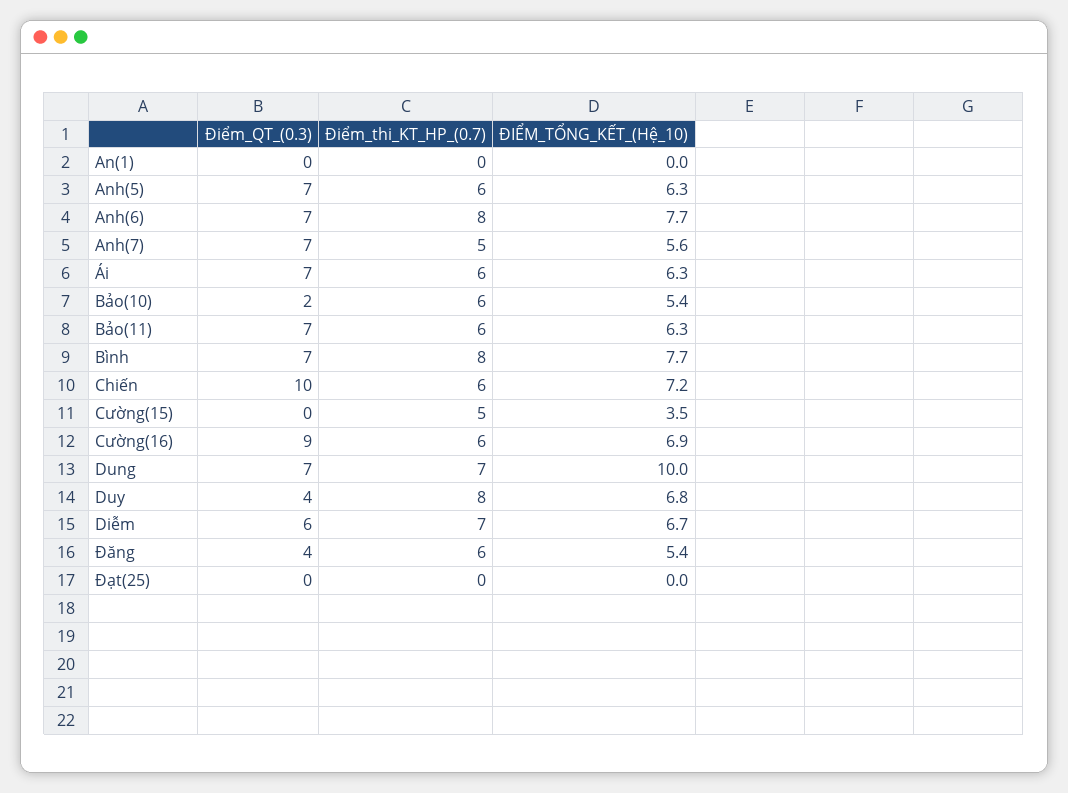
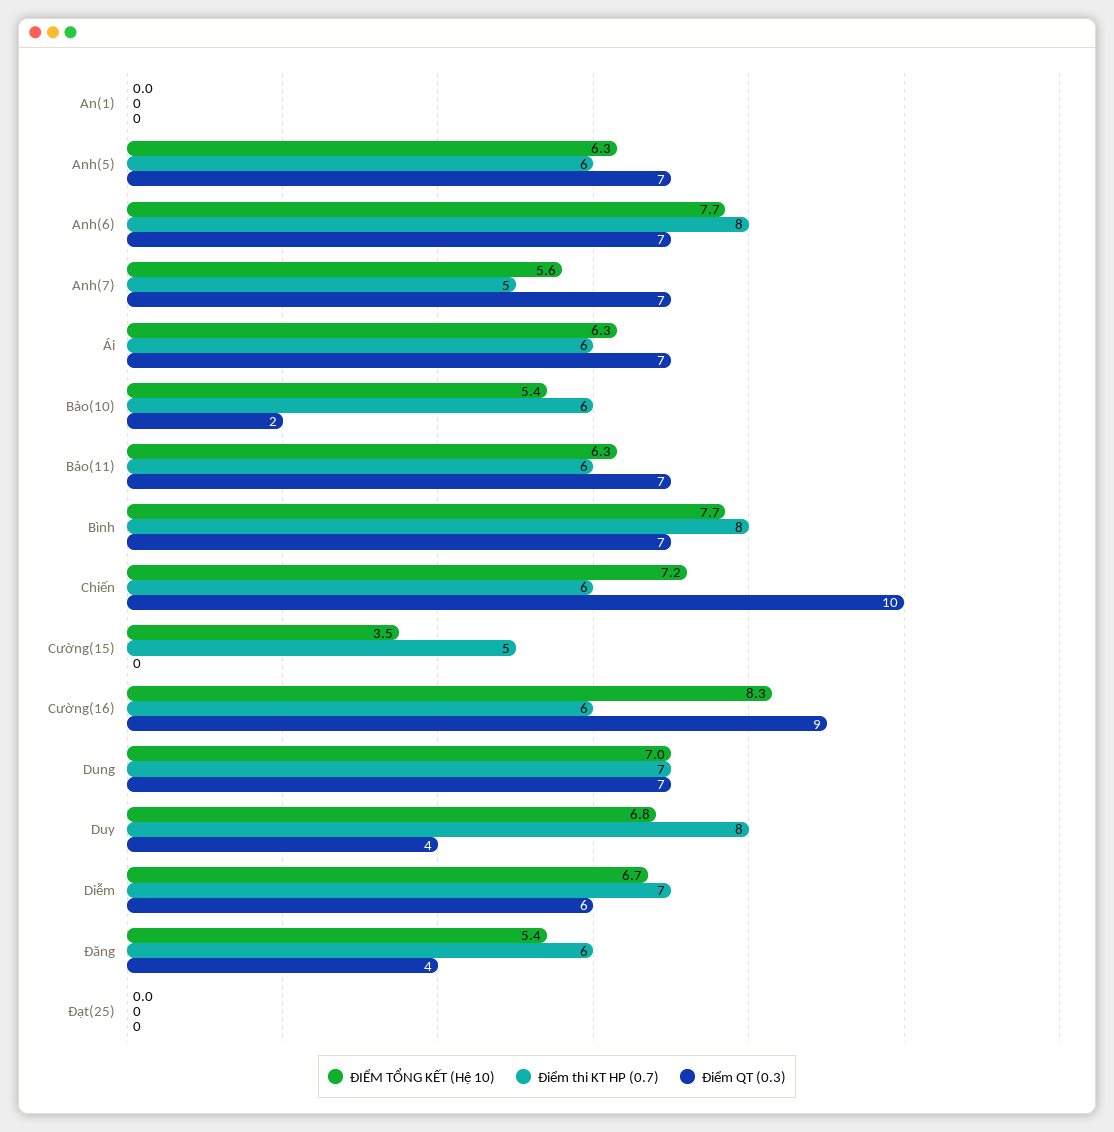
ĐIỂM_TỔNG_KẾT_(Hệ_10), Cường(16): 6.9 -> 8.3
ĐIỂM_TỔNG_KẾT_(Hệ_10), Dung: 10 -> 7

